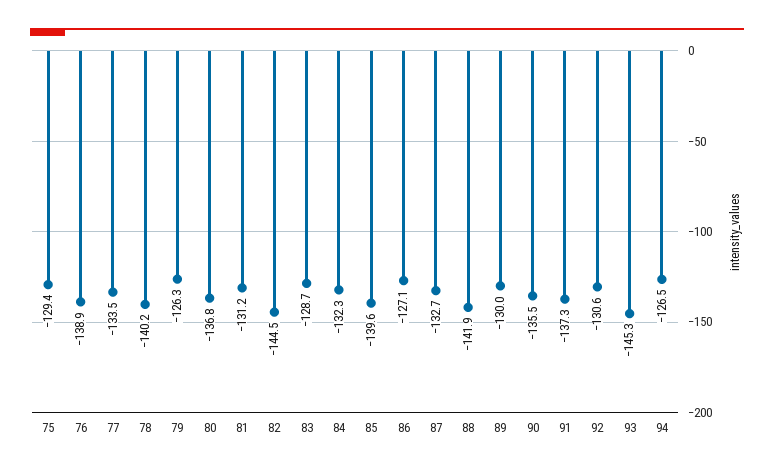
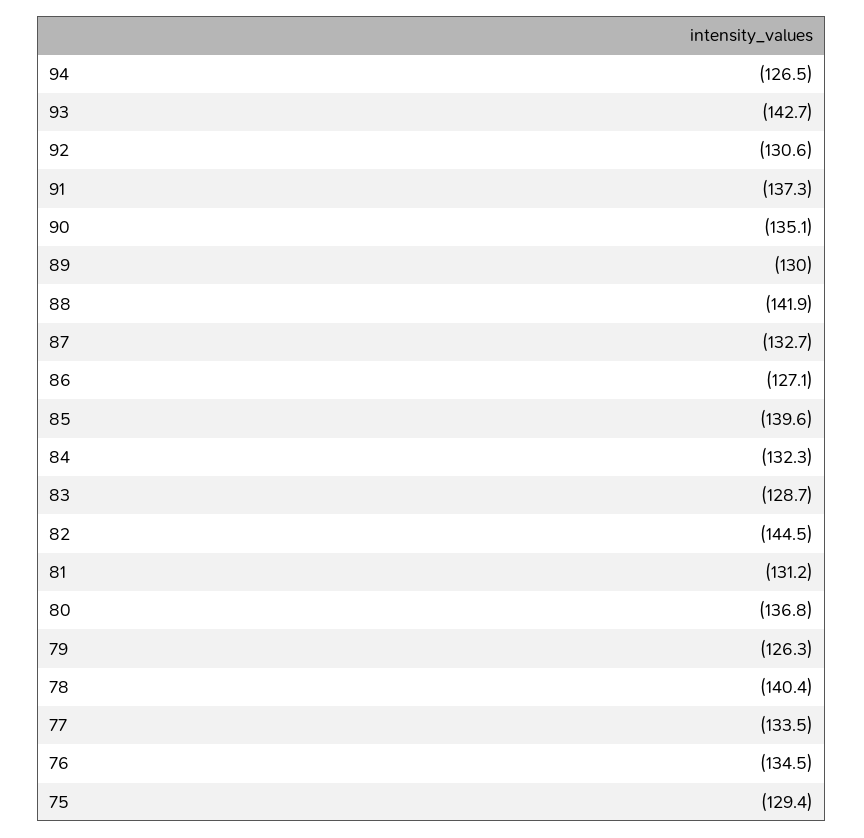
76: -138.9 -> -134.5
78: -140.2 -> -140.4
90: -135.5 -> -135.1
93: -145.3 -> -142.7

